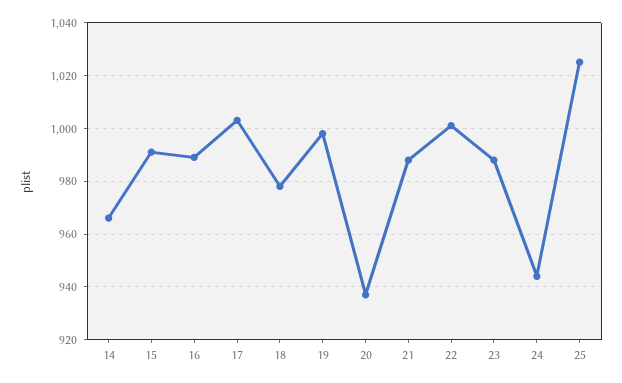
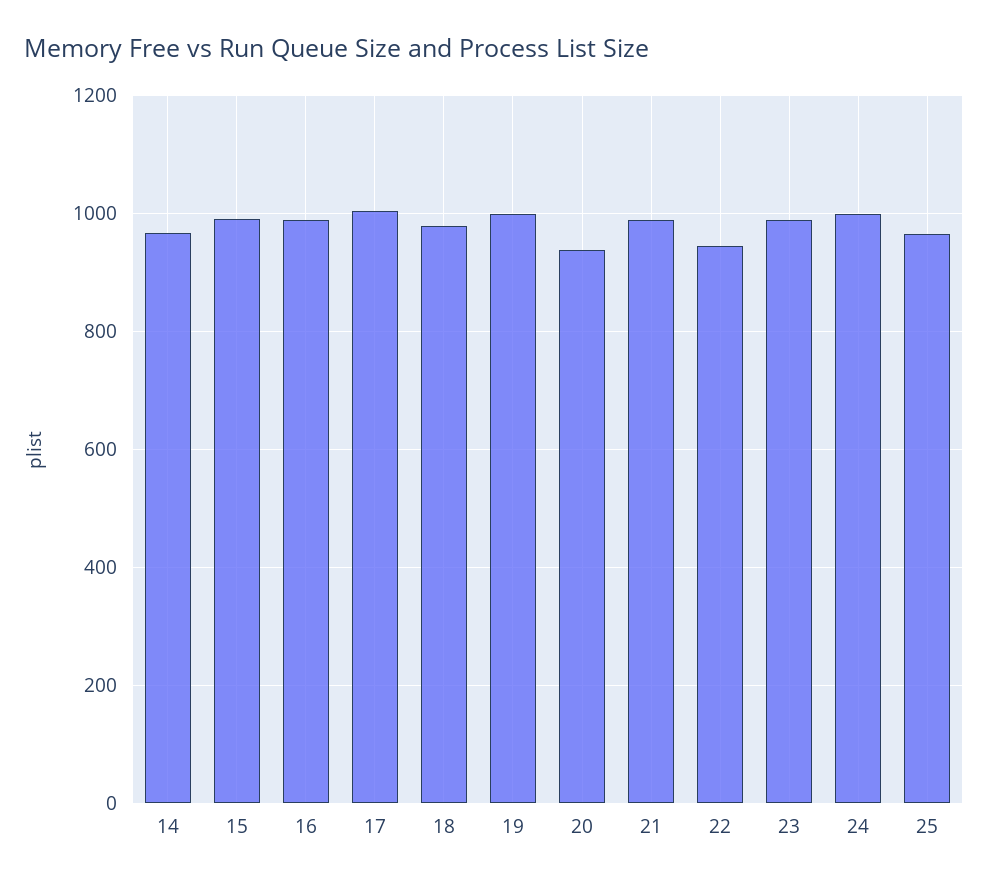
22: 1000 -> 940
24: 945 -> 1000
25: 1025 -> 960

